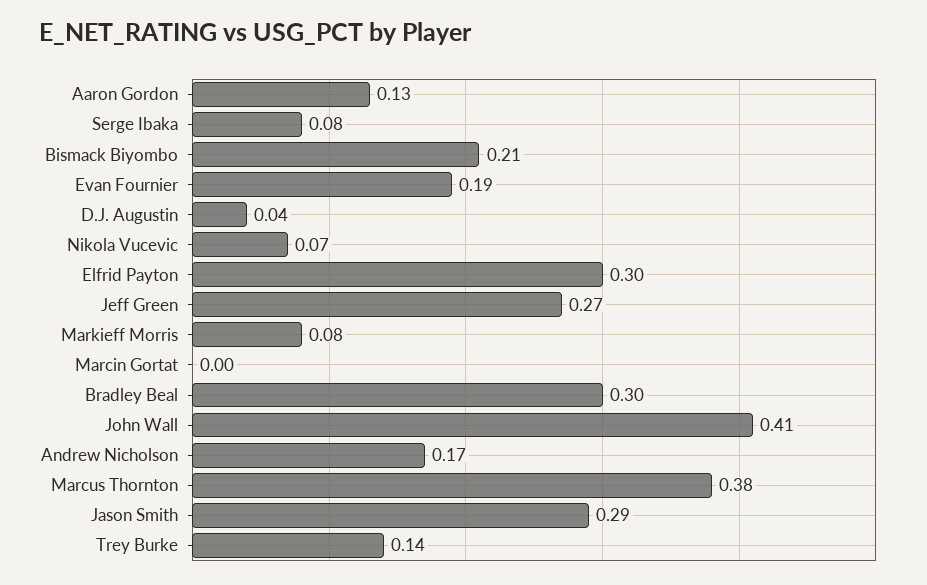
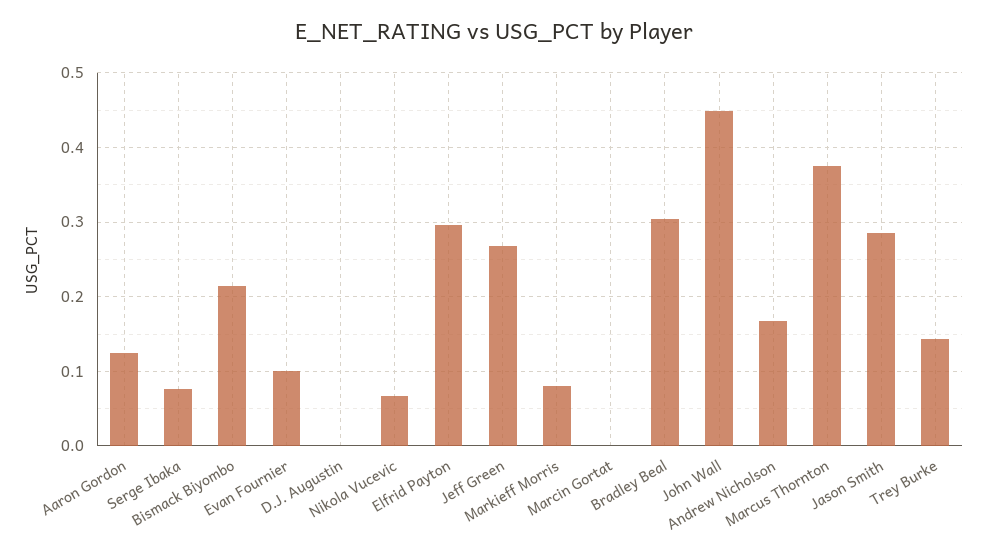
Evan Fournier: 0.19 -> 0.1
D.J. Augustin: 0.04 -> 0
John Wall: 0.41 -> 0.45

